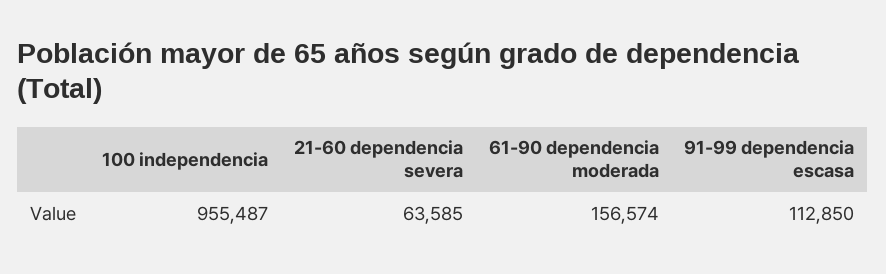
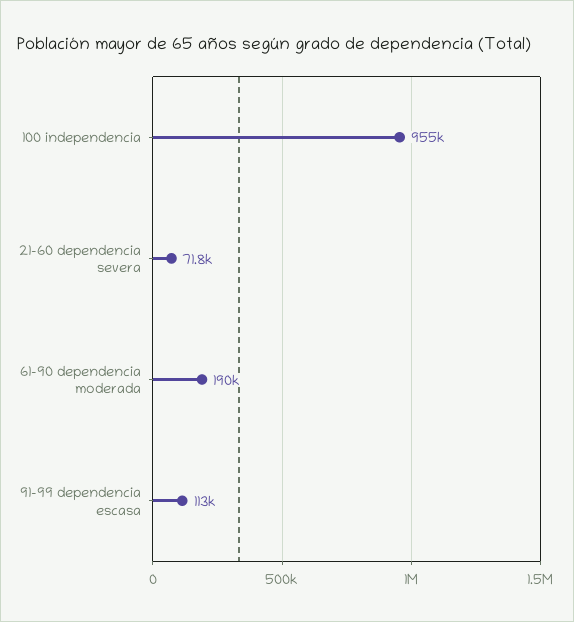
21-60 dependencia severa: 63585 -> 71800
61-90 dependencia moderada: 156574 -> 190000

